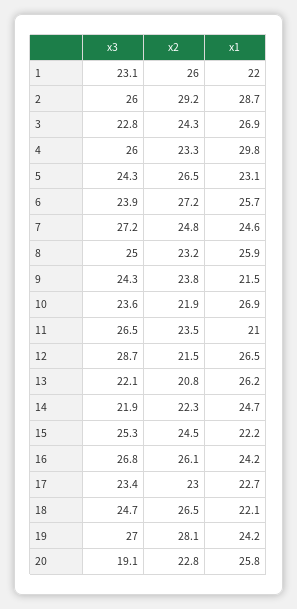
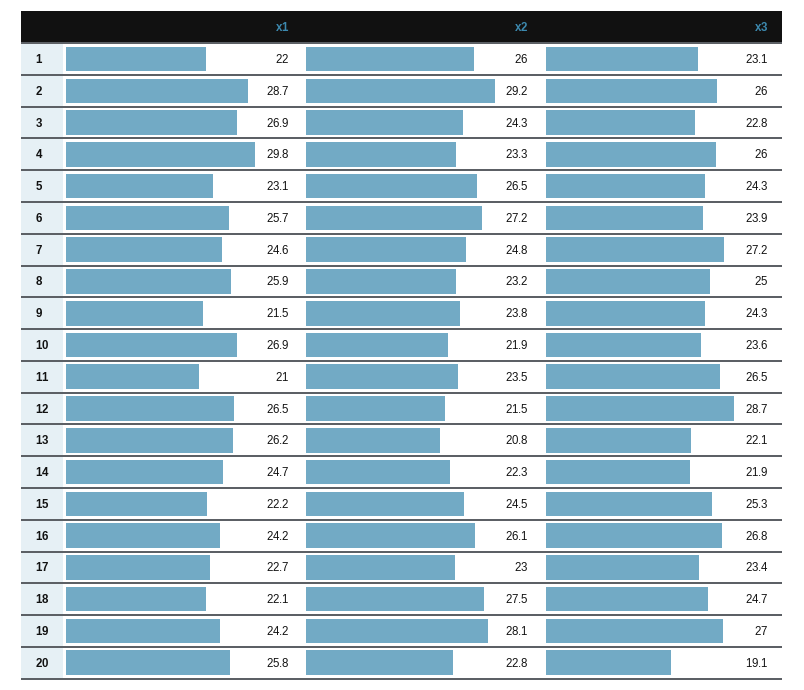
x2, 18: 26.5 -> 27.5

